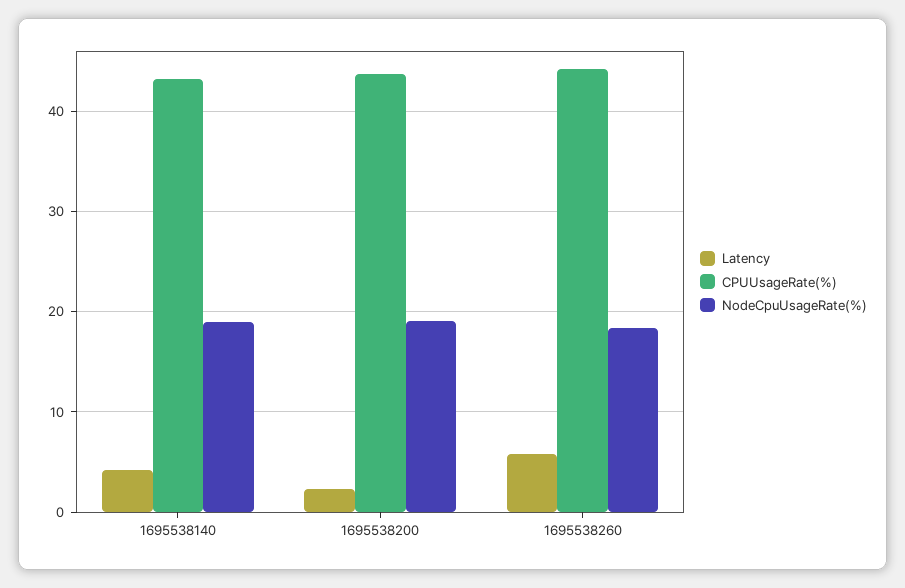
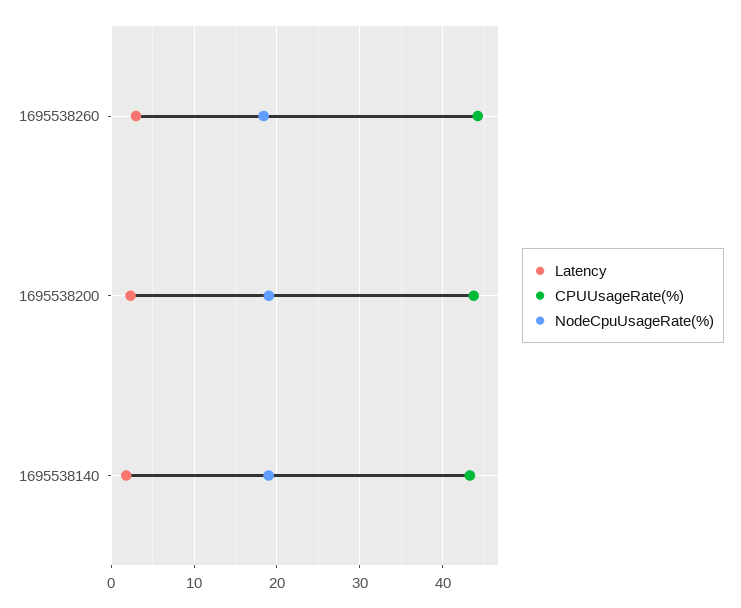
Latency, 1695538140: 4 -> 2
Latency, 1695538260: 6 -> 3

